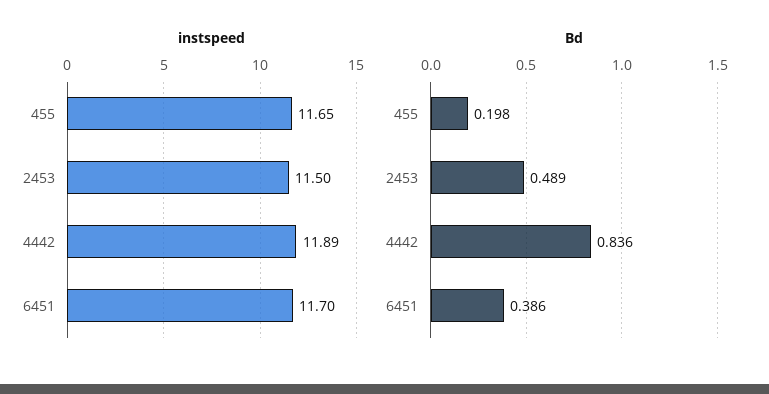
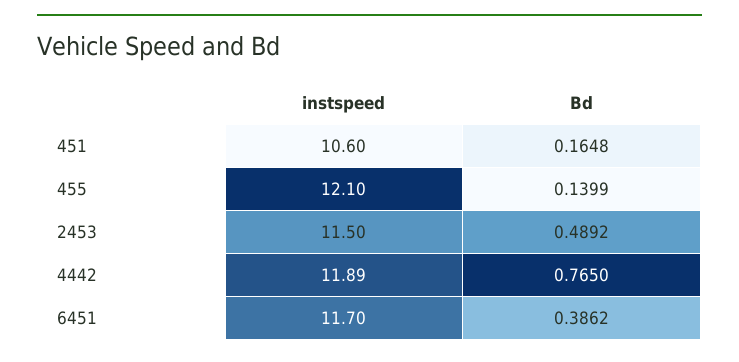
instspeed, 455: 11.65 -> 12.1
Bd, 455: 0.198 -> 0.1399
Bd, 4442: 0.836 -> 0.765
instspeed, 451: none -> 10.6
Bd, 451: none -> 0.1648

